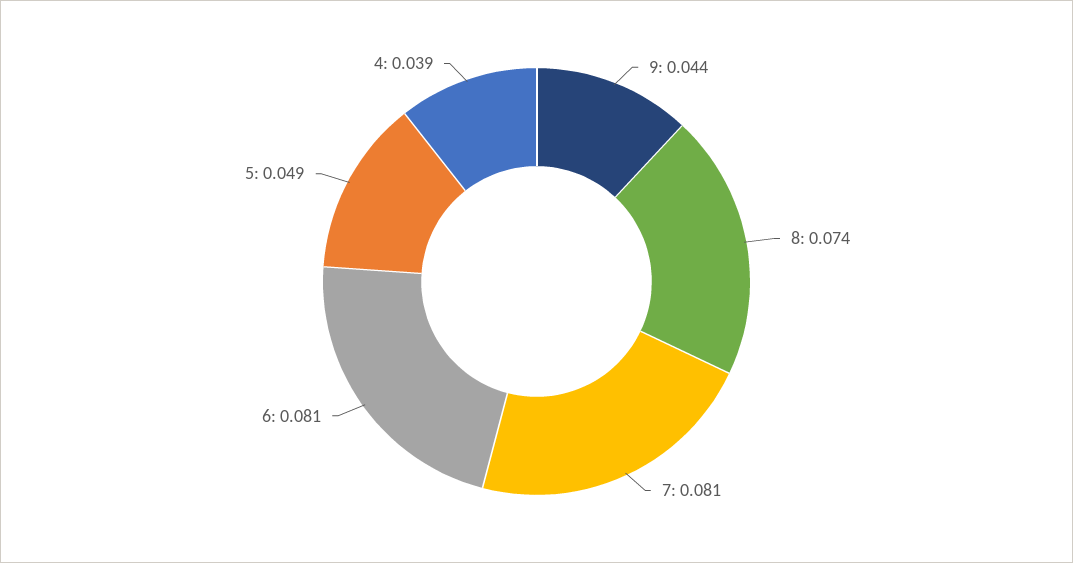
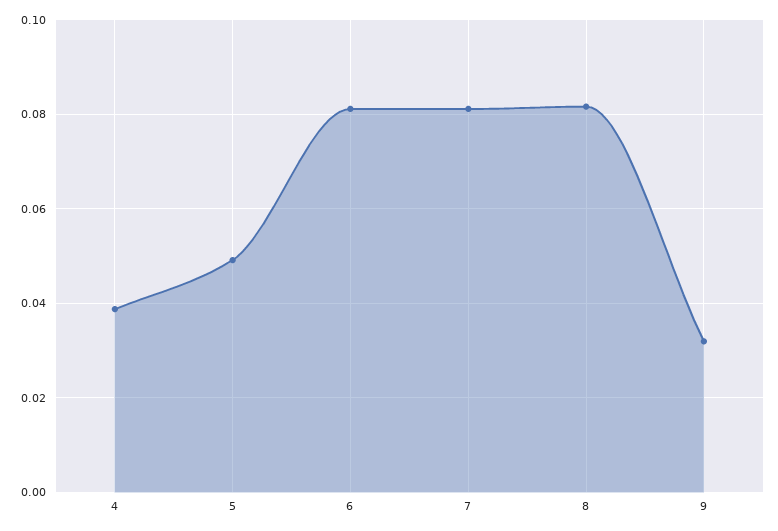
9: 0.044 -> 0.032
8: 0.074 -> 0.082

